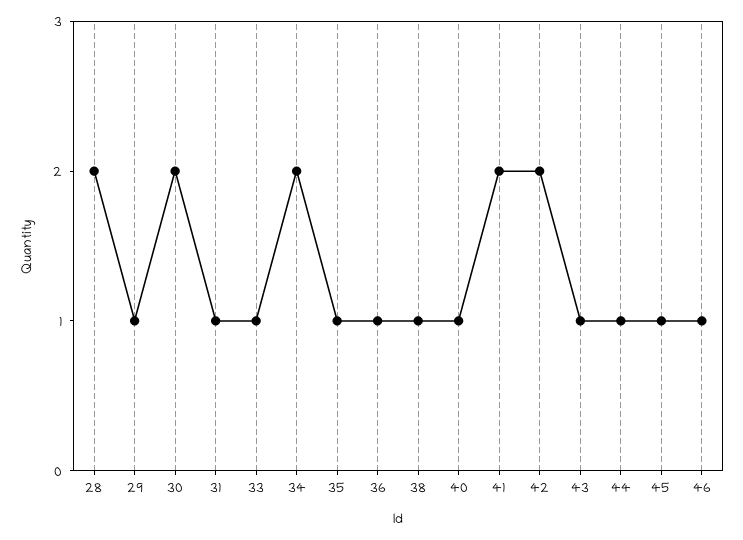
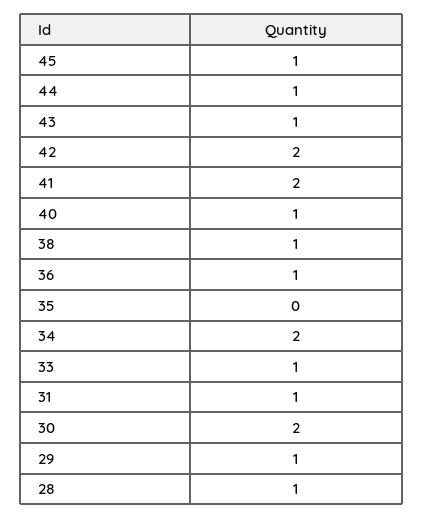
28: 2 -> 1
35: 1 -> 0
46: 1 -> none

